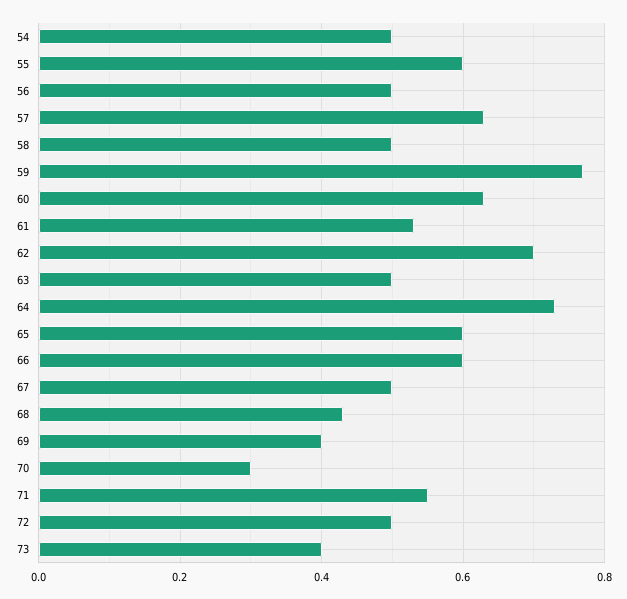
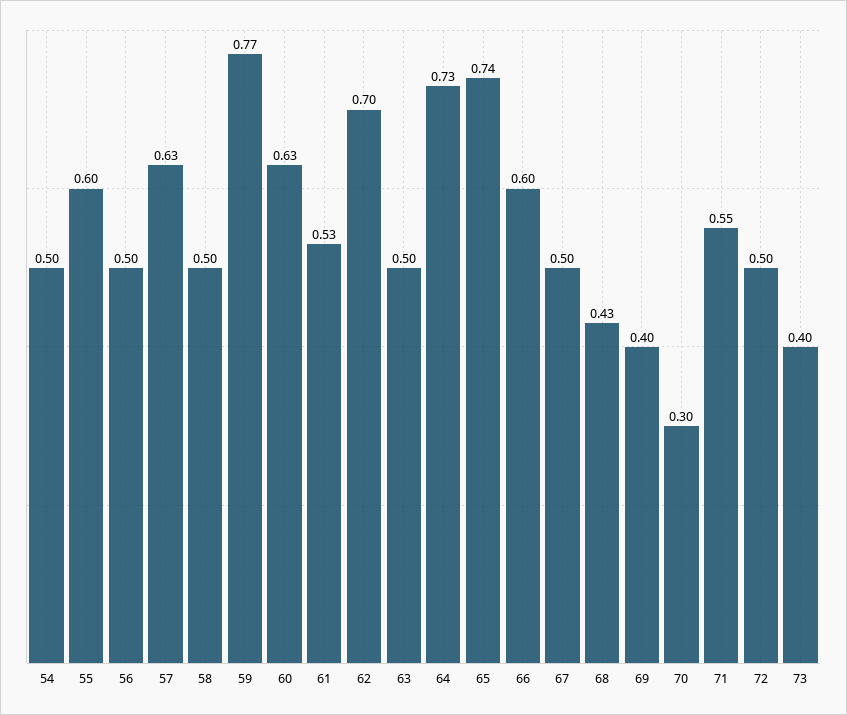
65: 0.6 -> 0.74

